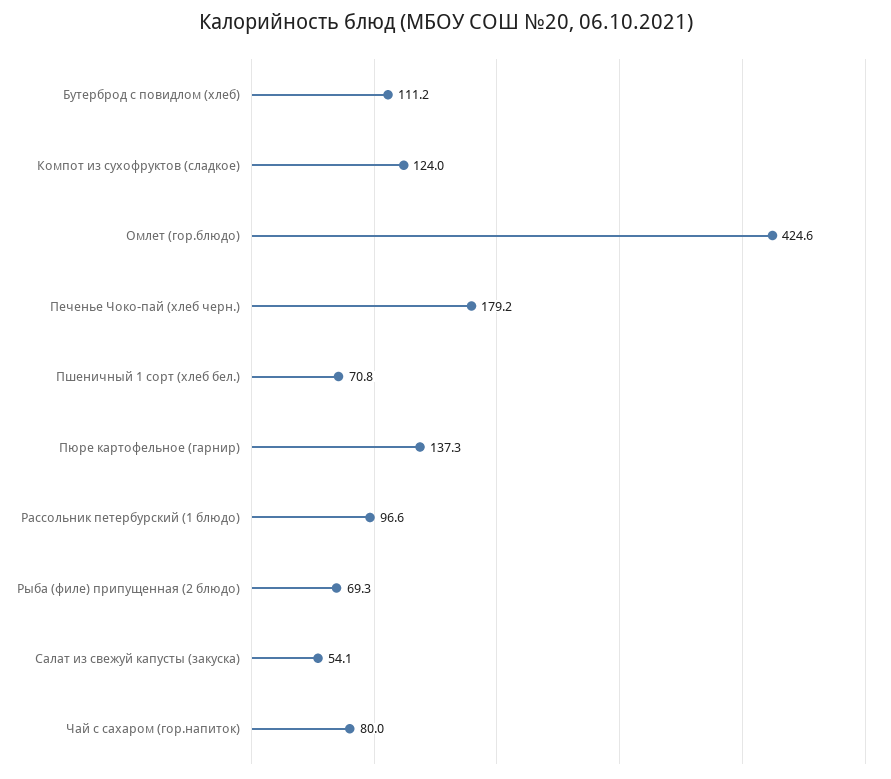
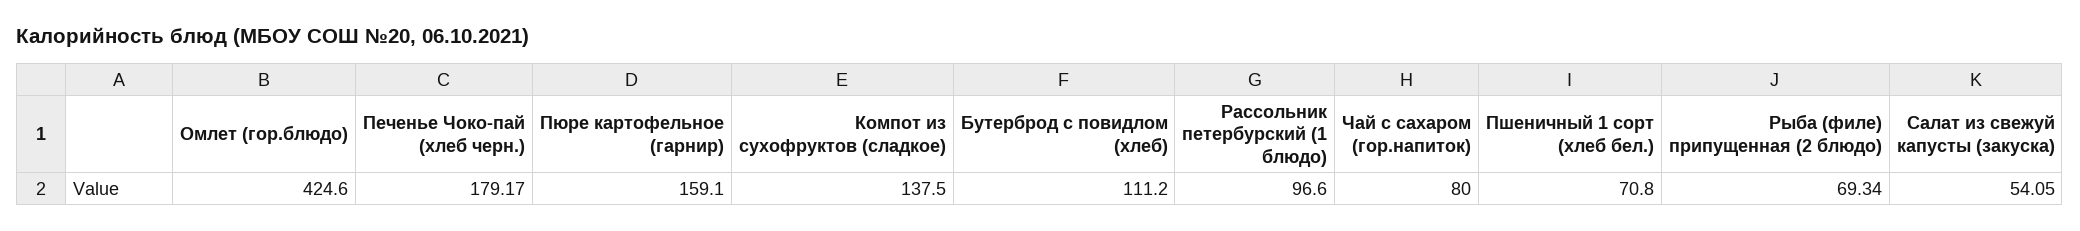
Компот из сухофруктов (сладкое): 124 -> 137.5
Пюре картофельное (гарнир): 137.3 -> 159.1

